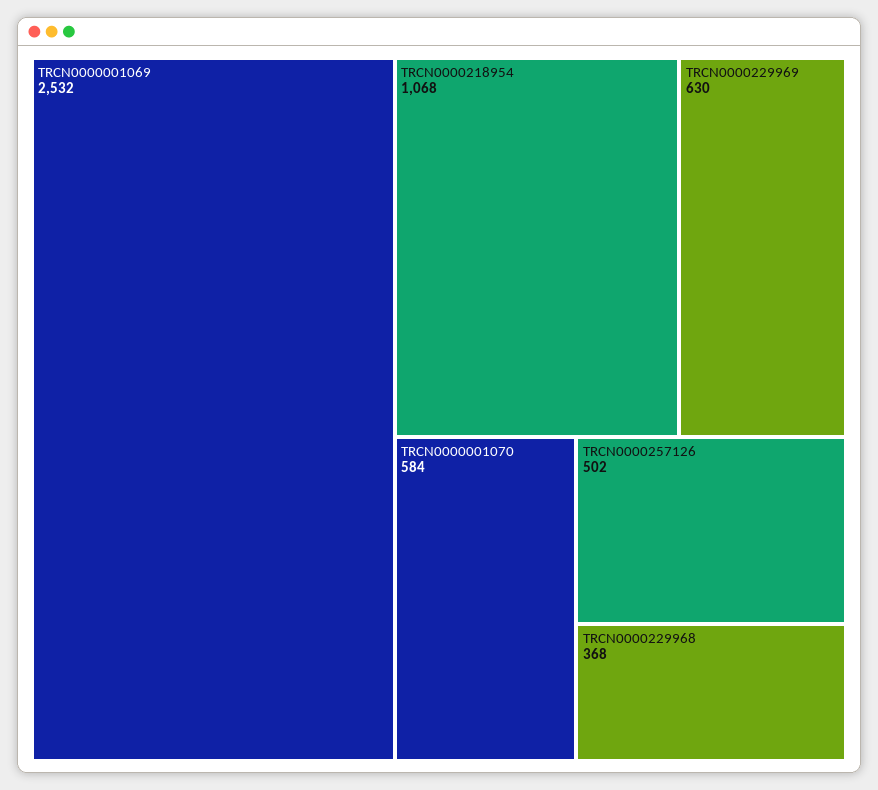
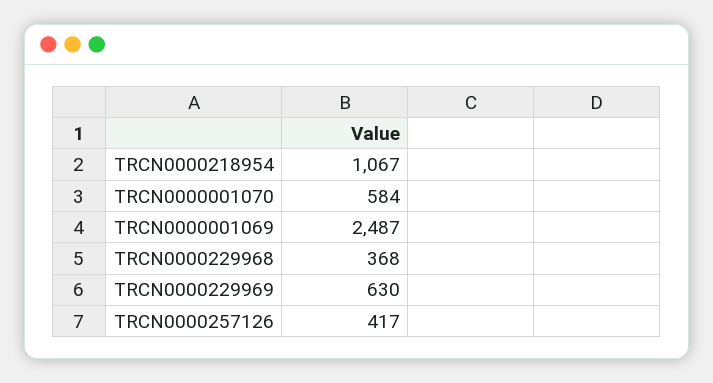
TRCN0000001069: 2532 -> 2487
TRCN0000218954: 1068 -> 1067
TRCN0000257126: 502 -> 417

